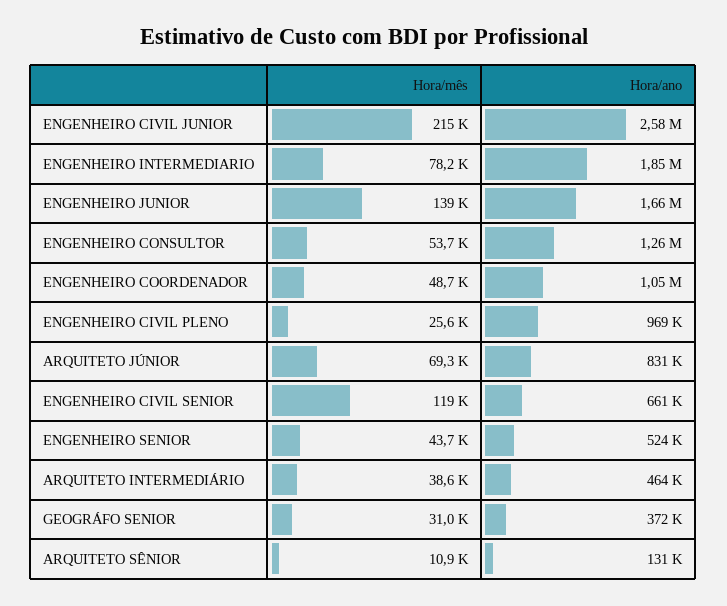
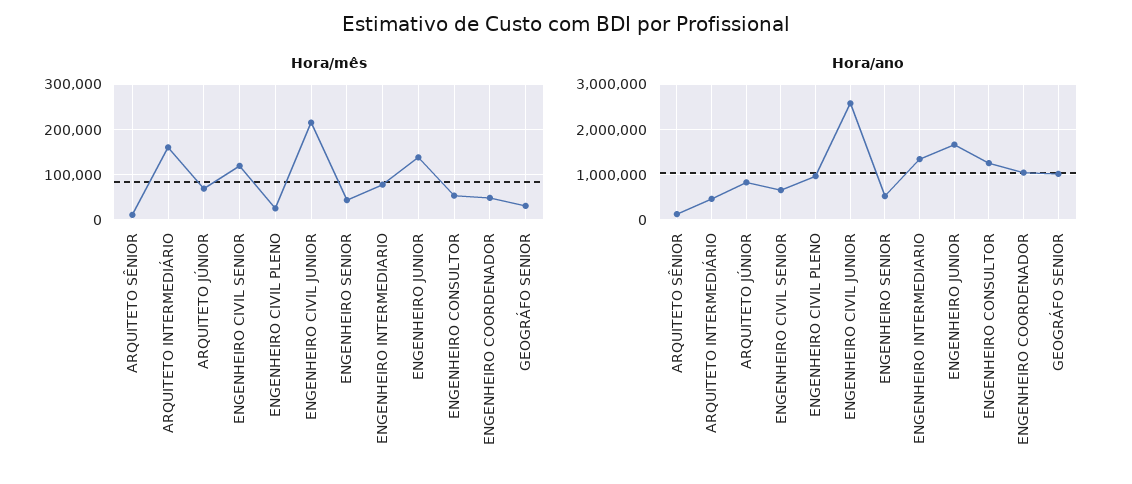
Hora/ano, ENGENHEIRO INTERMEDIARIO: 1850000 -> 1400000
Hora/mês, ARQUITETO INTERMEDIÁRIO: 38600 -> 160000
Hora/ano, GEOGRÁFO SENIOR: 372000 -> 1000000

